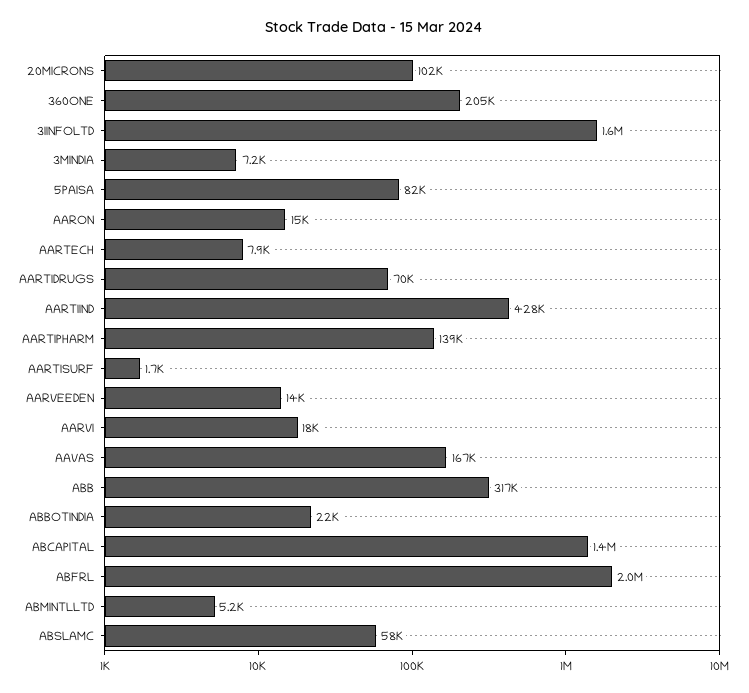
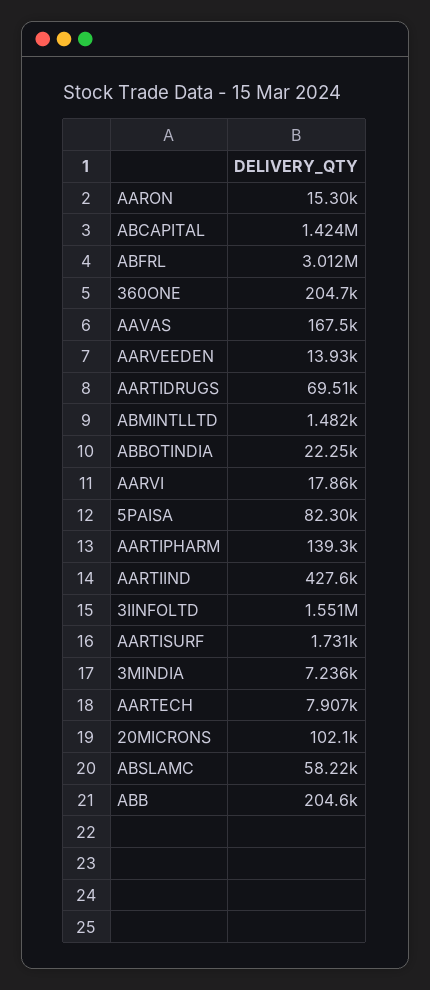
ABB: 317000 -> 204600
ABFRL: 2000000 -> 3012000
ABMINTLLTD: 5200 -> 1482

